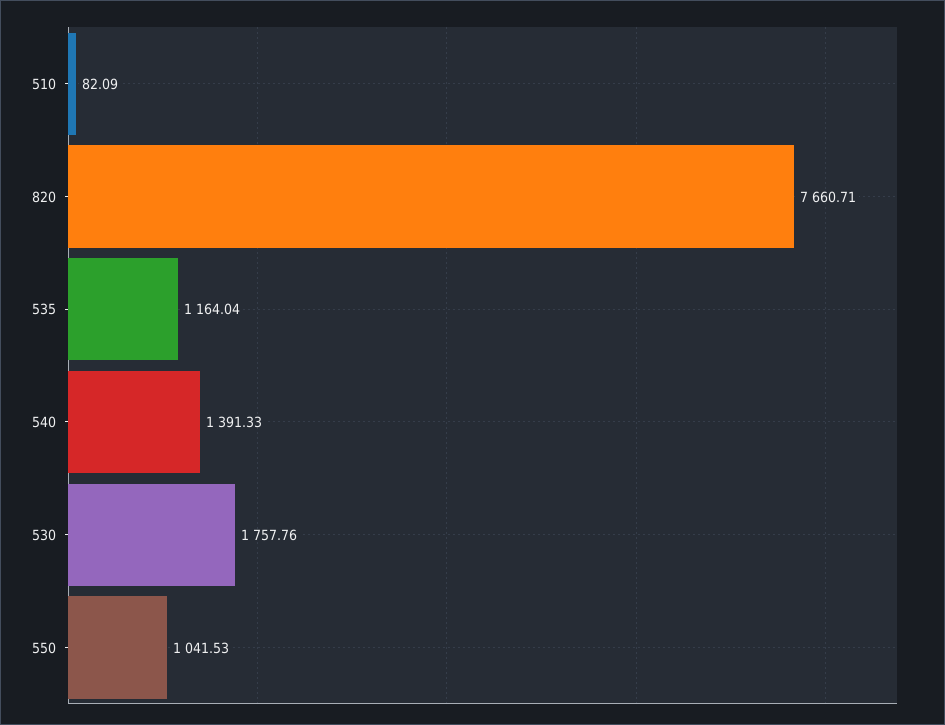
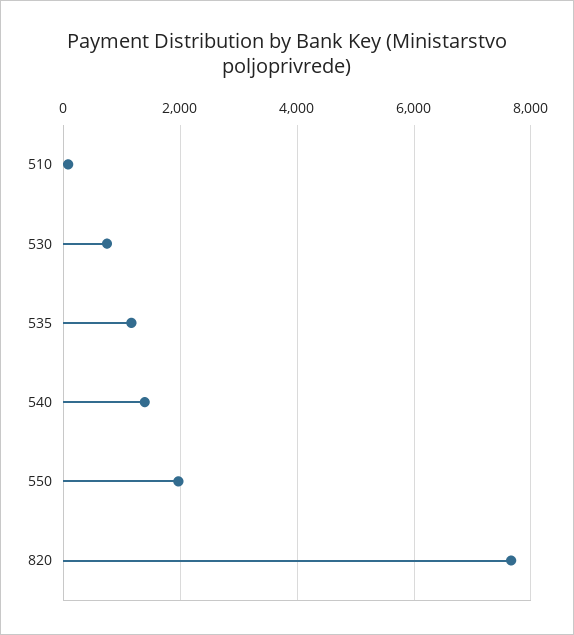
530: 1757.76 -> 800
550: 1041.53 -> 2000

